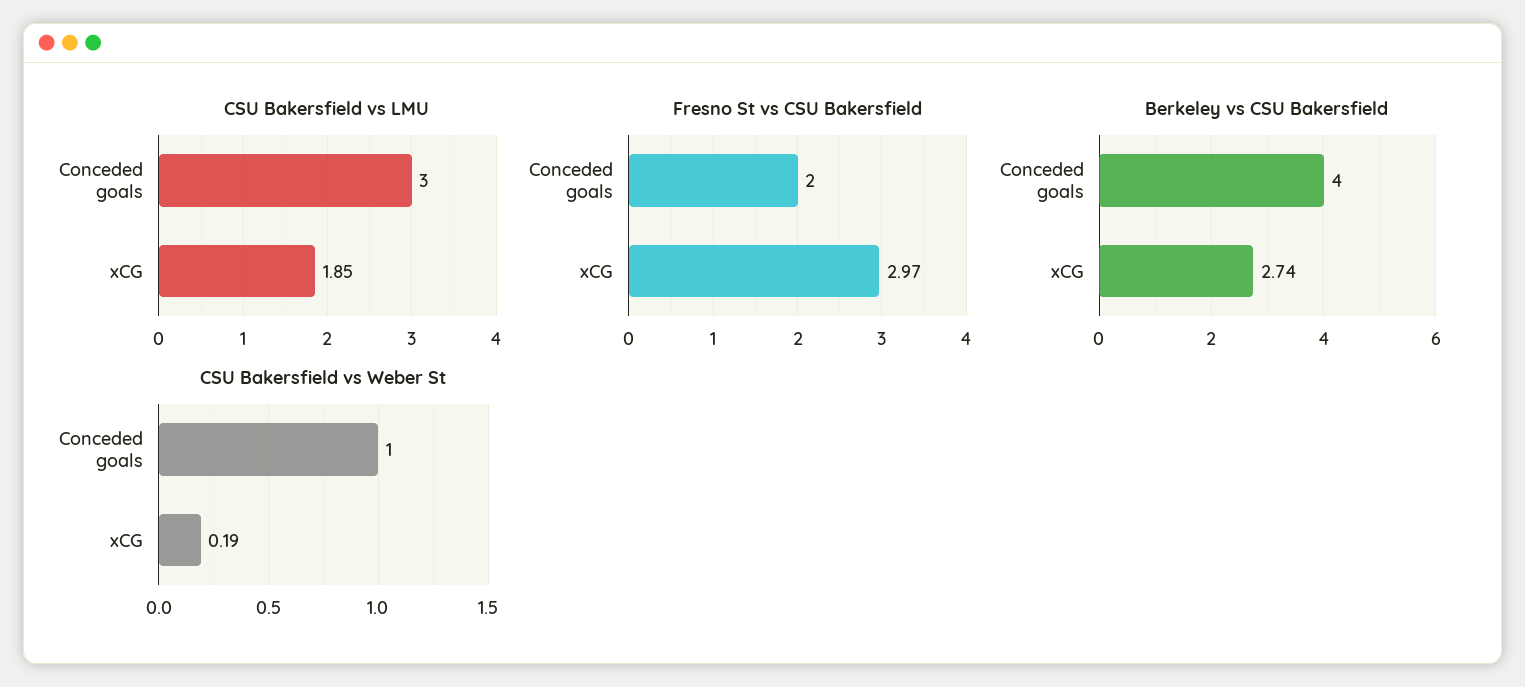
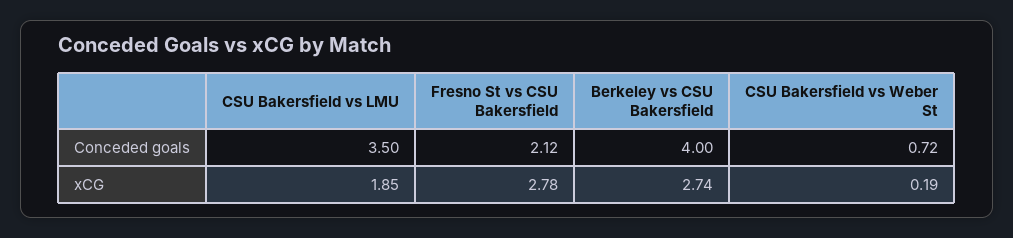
CSU Bakersfield vs LMU, Conceded goals: 3 -> 3.5
Fresno St vs CSU Bakersfield, Conceded goals: 2 -> 2.12
Fresno St vs CSU Bakersfield, xCG: 2.97 -> 2.78
CSU Bakersfield vs Weber St, Conceded goals: 1 -> 0.72

